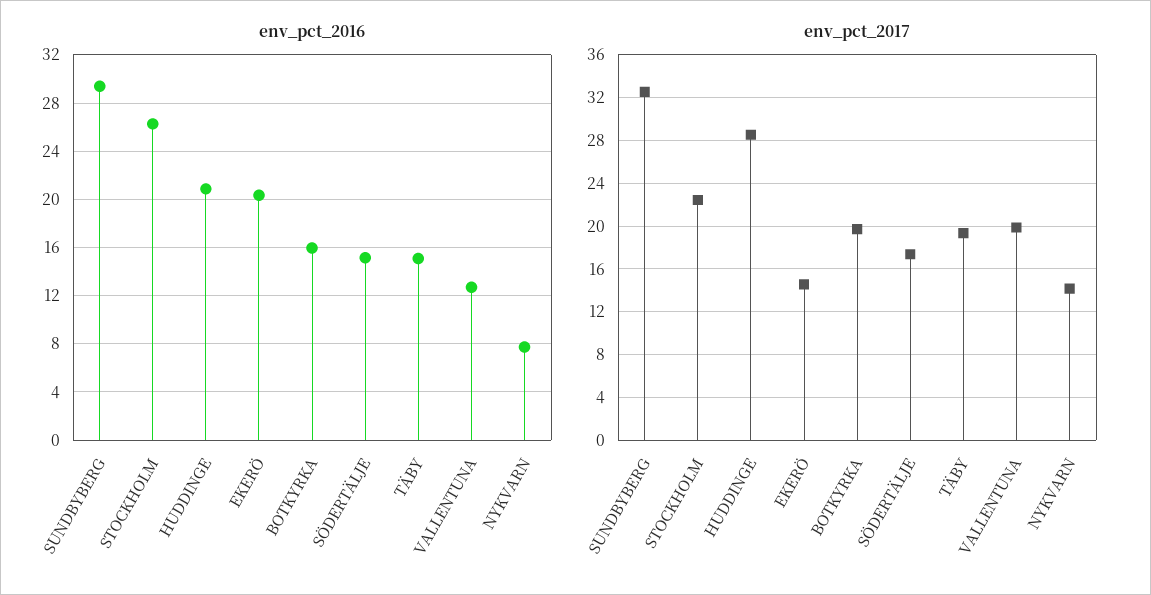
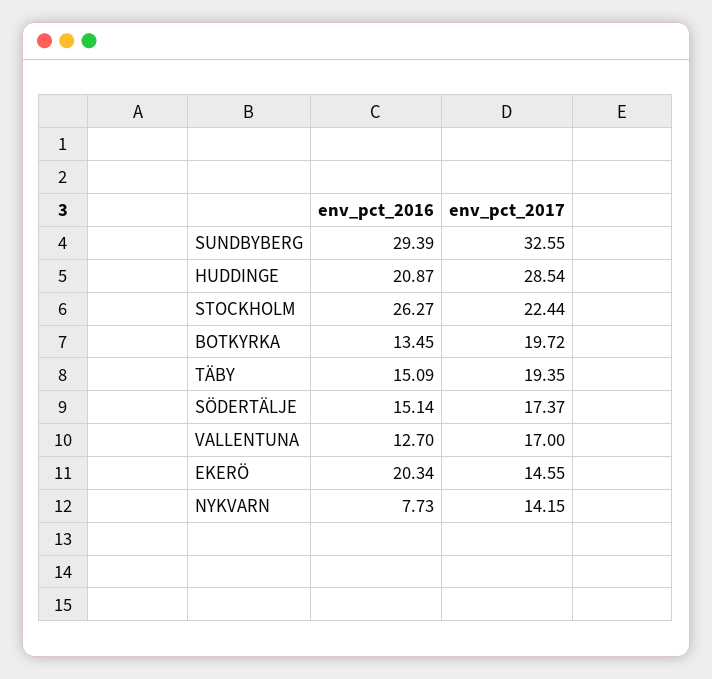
env_pct_2016, BOTKYRKA: 16 -> 13.45
env_pct_2017, VALLENTUNA: 20 -> 17

